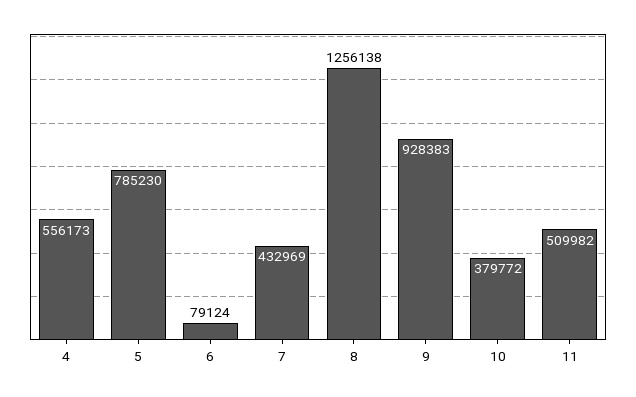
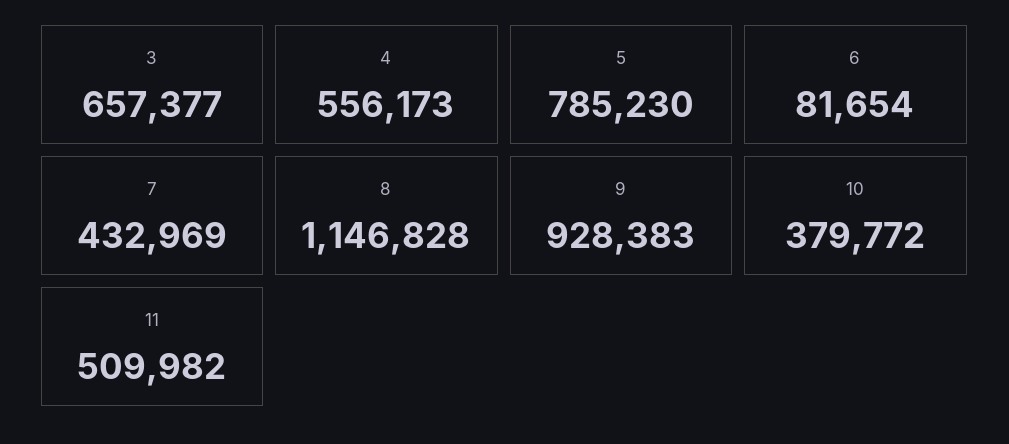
6: 79124 -> 81654
8: 1256138 -> 1146828
3: none -> 657377

